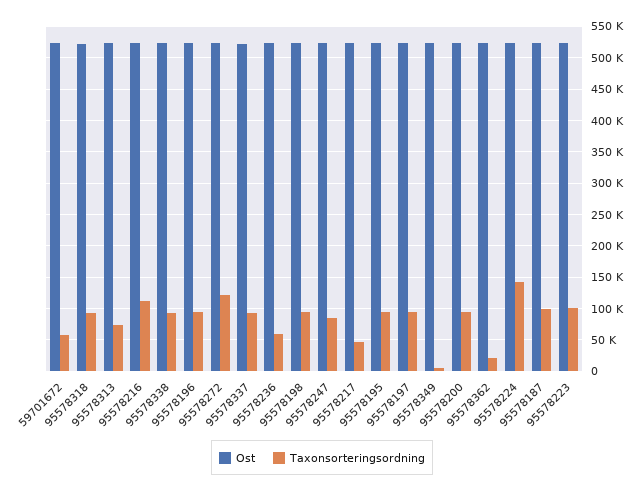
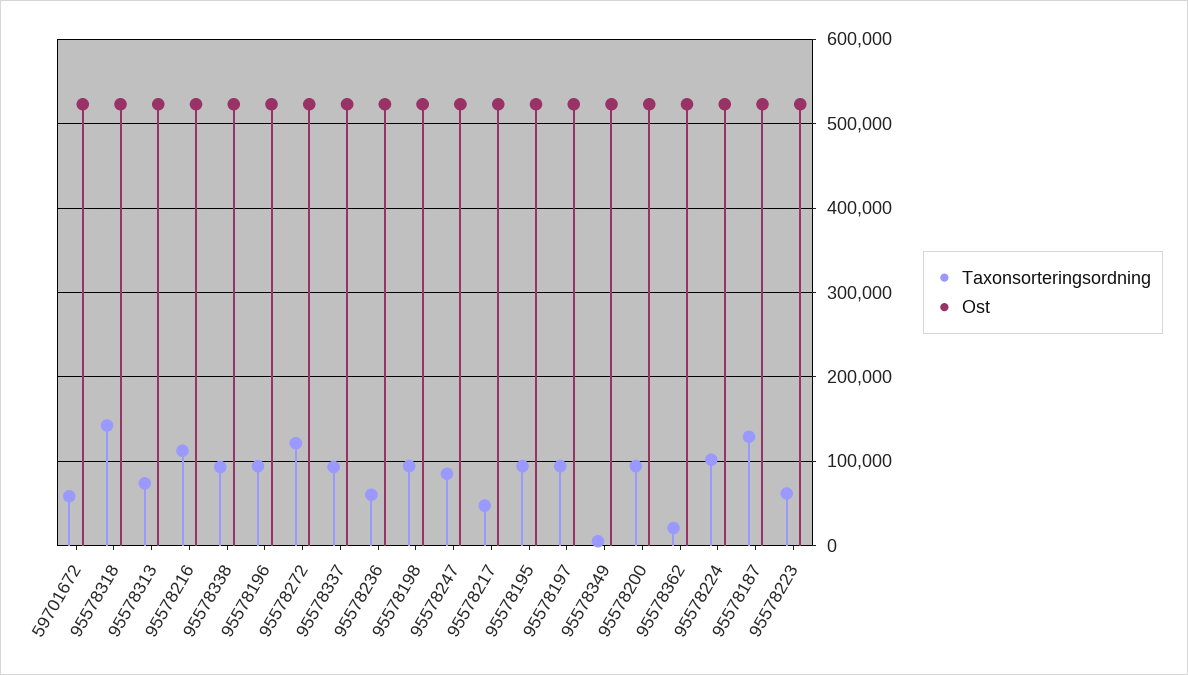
Taxonsorteringsordning, 95578318: 90000 -> 140000
Taxonsorteringsordning, 95578224: 140000 -> 100000
Taxonsorteringsordning, 95578187: 100000 -> 130000
Taxonsorteringsordning, 95578223: 100000 -> 60000

